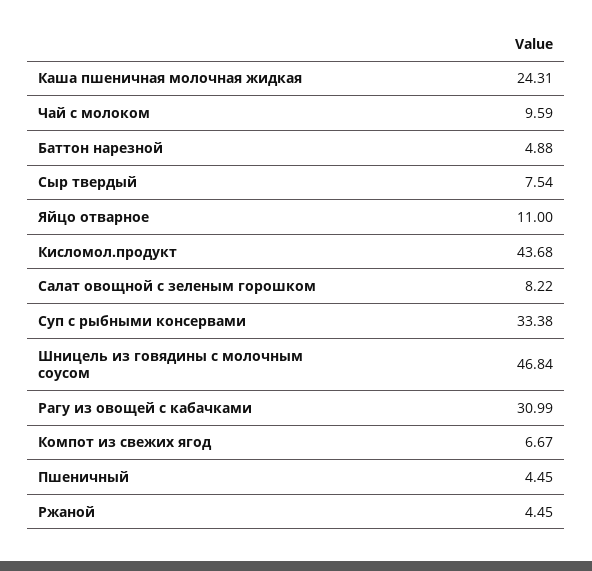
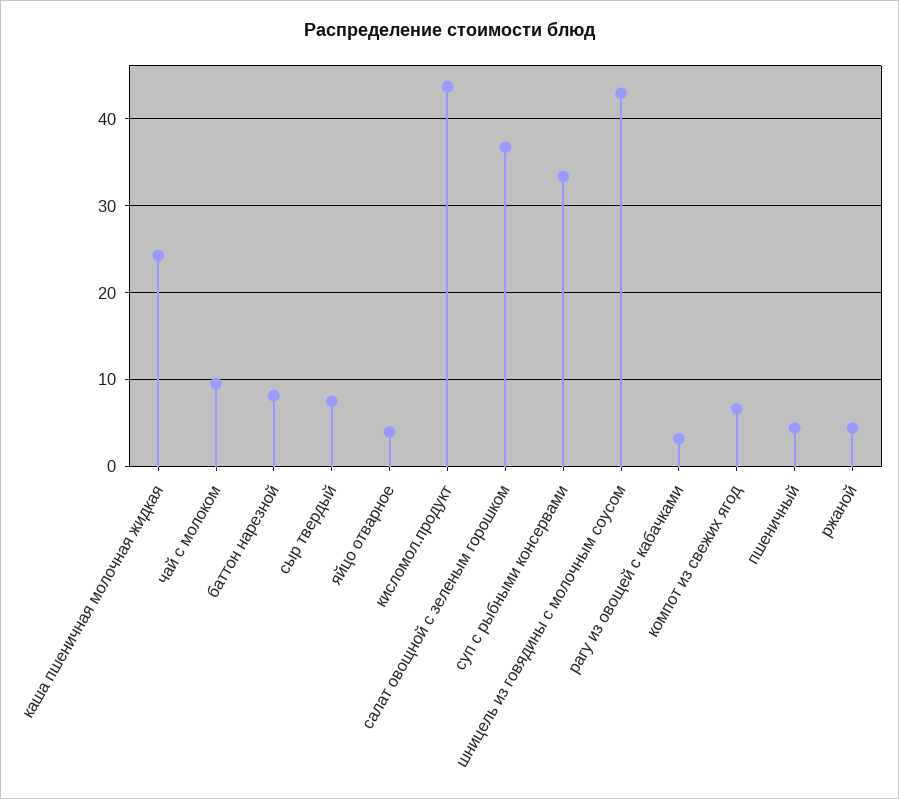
Баттон нарезной: 4.88 -> 8
Яйцо отварное: 11 -> 4
Салат овощной с зеленым горошком: 8.22 -> 37
Шницель из говядины с молочным соусом: 46.84 -> 43
Рагу из овощей с кабачками: 30.99 -> 3

